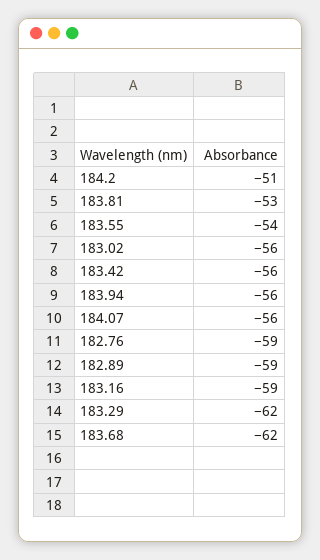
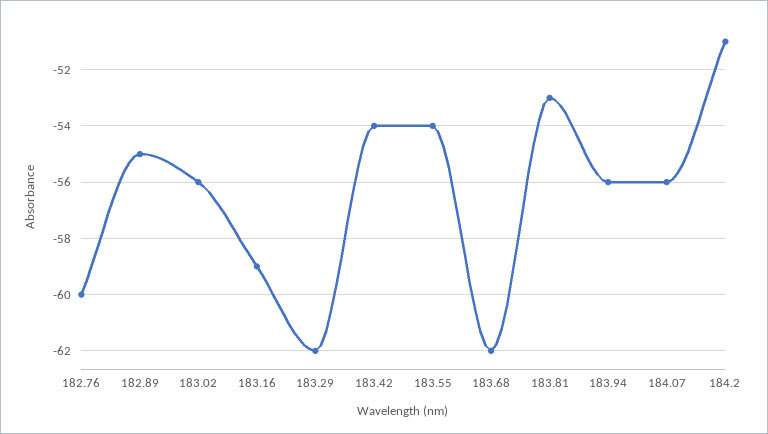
183.42: -56 -> -54
182.76: -59 -> -60
182.89: -59 -> -55

